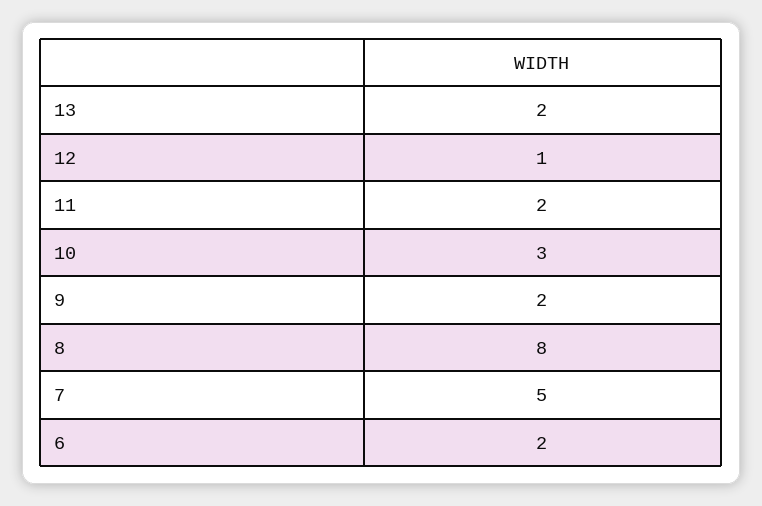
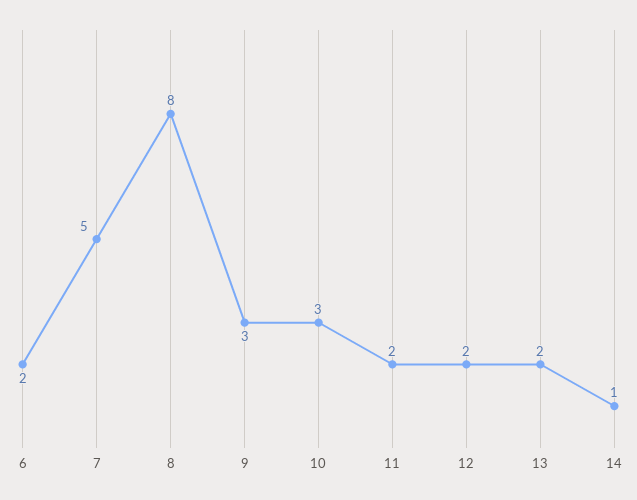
12: 1 -> 2
9: 2 -> 3
14: none -> 1

